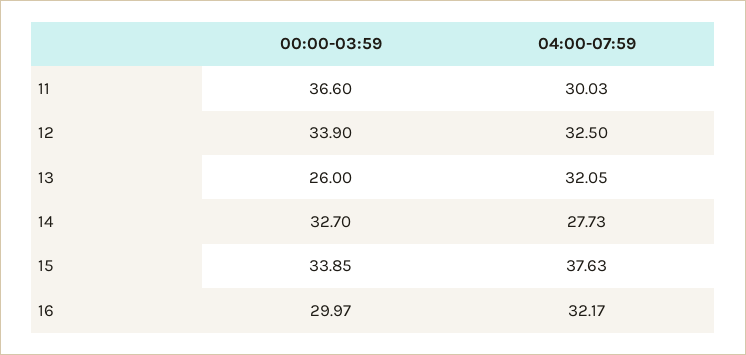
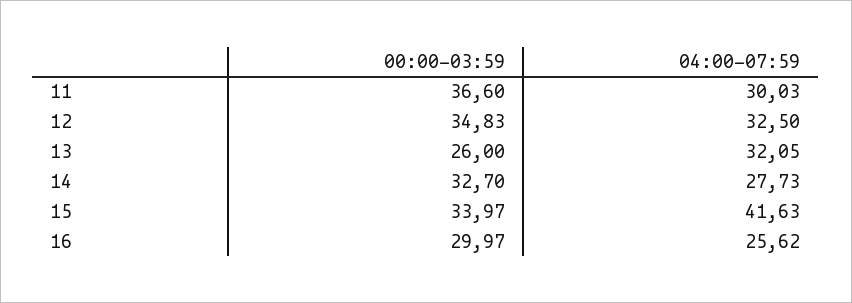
00:00-03:59, 12: 33.9 -> 34.83
00:00-03:59, 15: 33.85 -> 33.97
04:00-07:59, 15: 37.63 -> 41.63
04:00-07:59, 16: 32.17 -> 25.62

